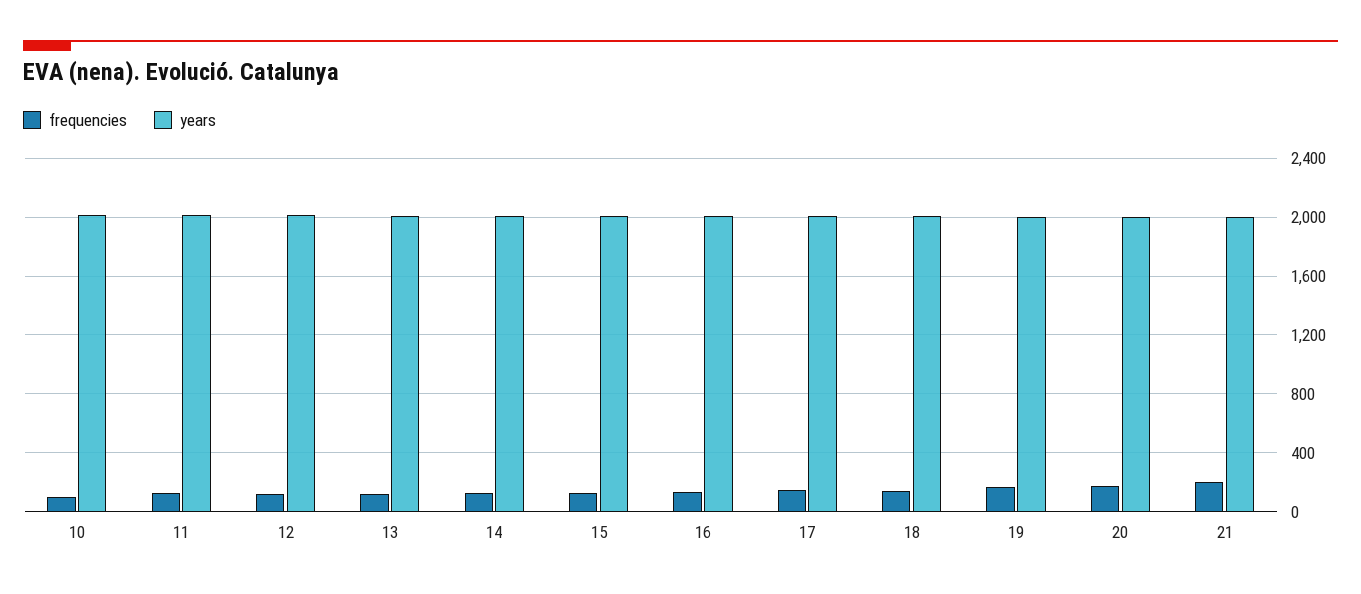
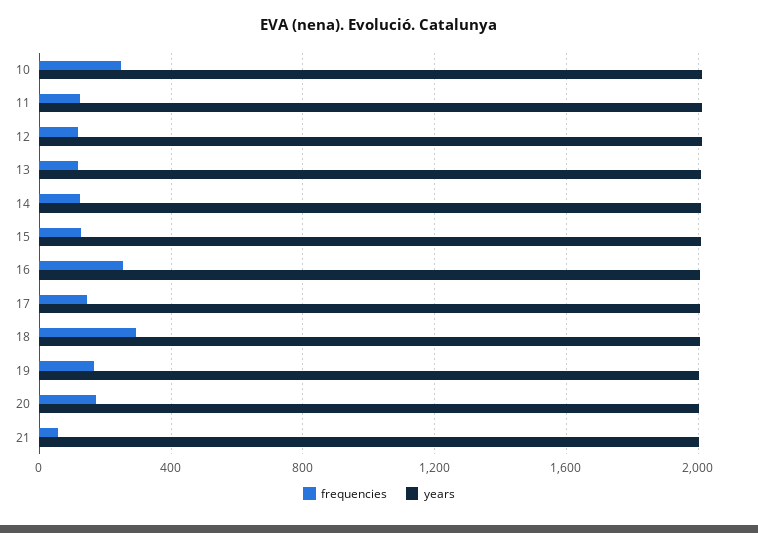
frequencies, 10: 100 -> 250
frequencies, 16: 150 -> 250
frequencies, 18: 150 -> 300
frequencies, 21: 200 -> 50

